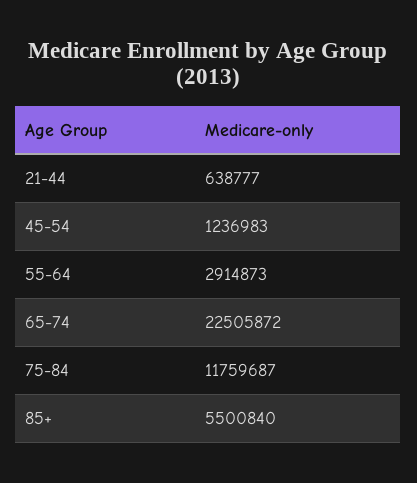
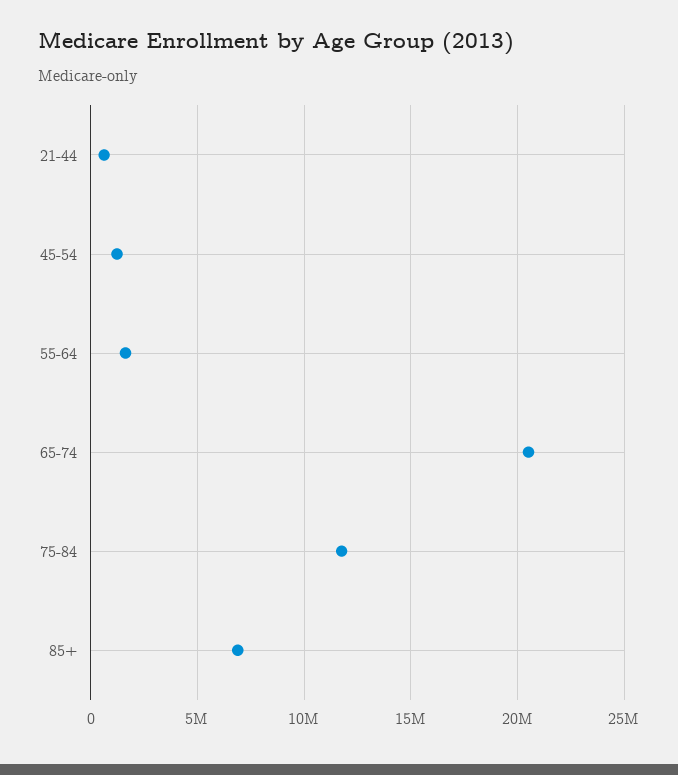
55-64: 2914873 -> 1500000
65-74: 22505872 -> 20500000
85+: 5500840 -> 7000000

